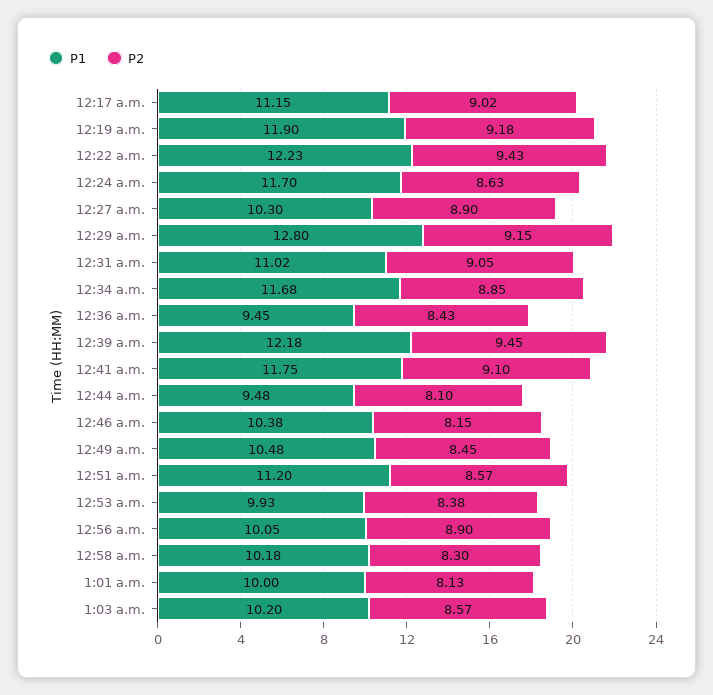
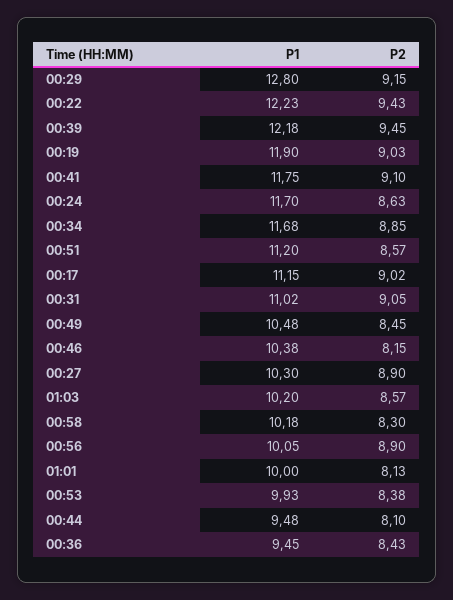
P2, 12:19 a.m.: 9.18 -> 9.03

